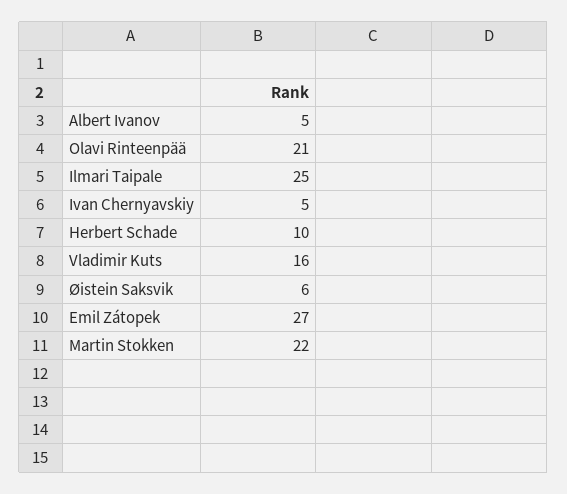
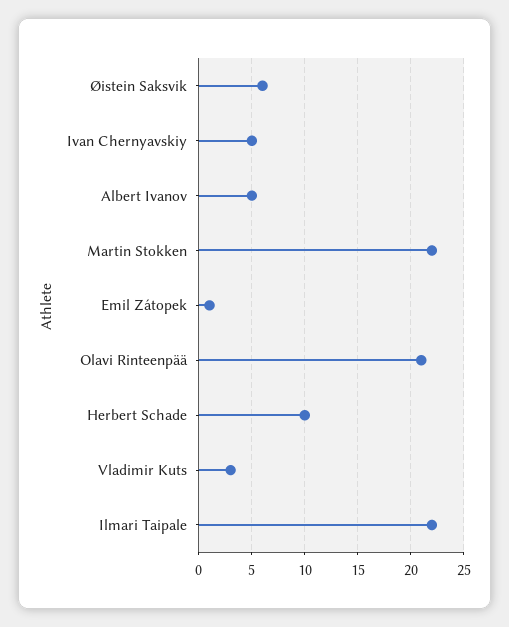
Ilmari Taipale: 25 -> 22
Vladimir Kuts: 16 -> 3
Emil Zátopek: 27 -> 1

